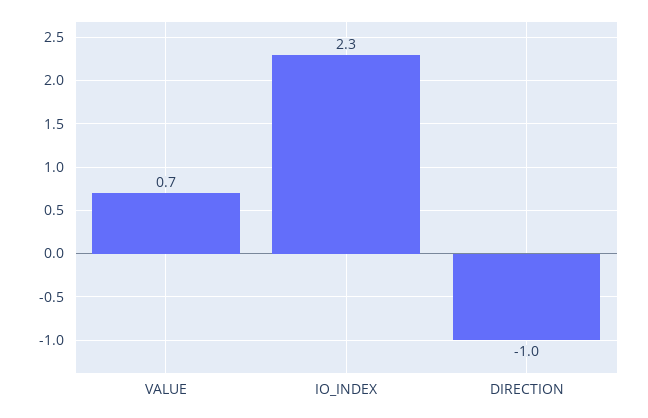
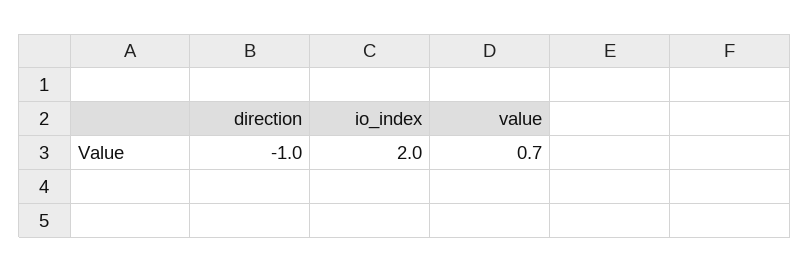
IO_INDEX: 2.3 -> 2

